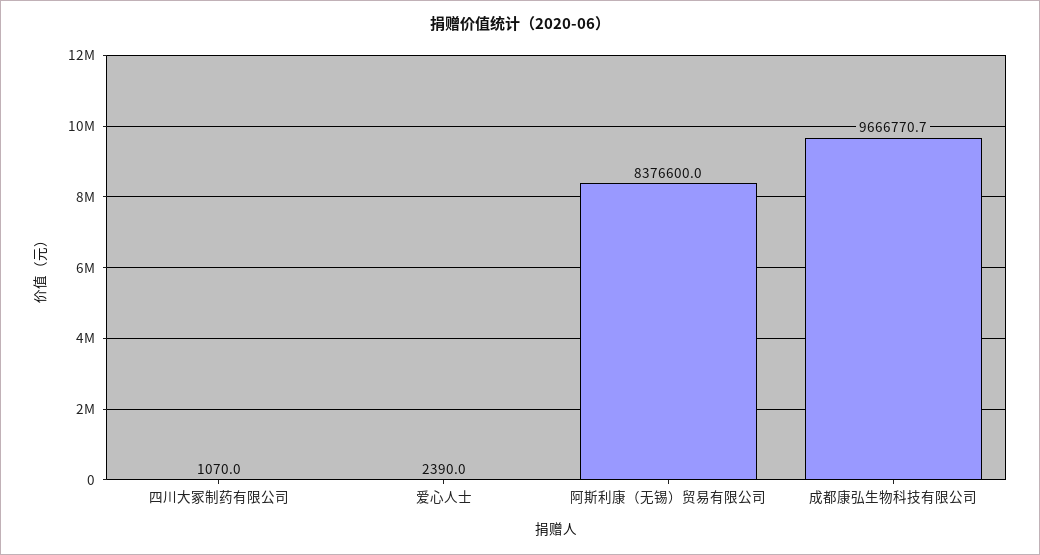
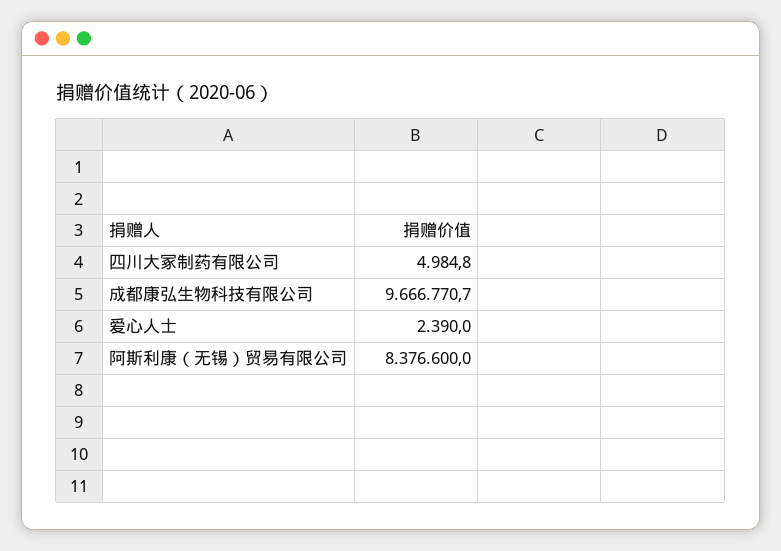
四川大冢制药有限公司: 1070 -> 4984.8

